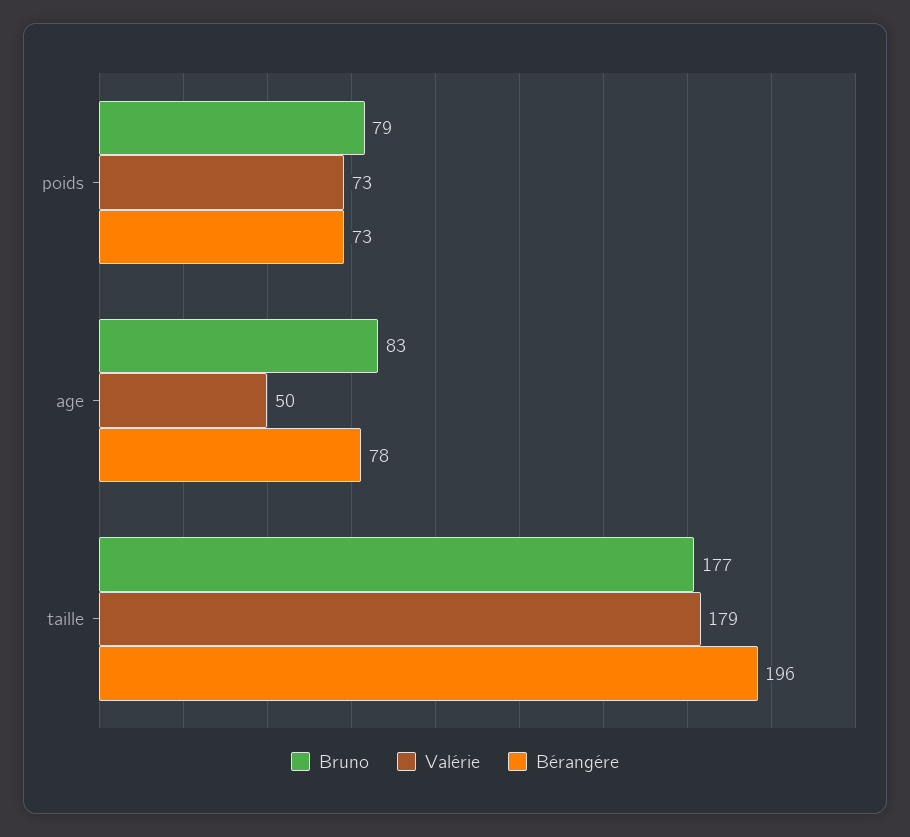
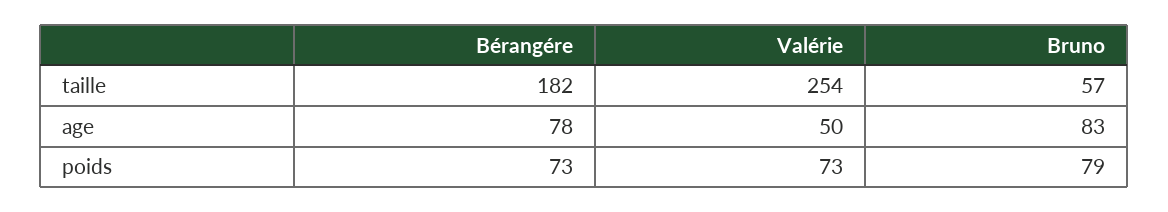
Bruno, taille: 177 -> 57
Valérie, taille: 179 -> 254
Bérangére, taille: 196 -> 182

